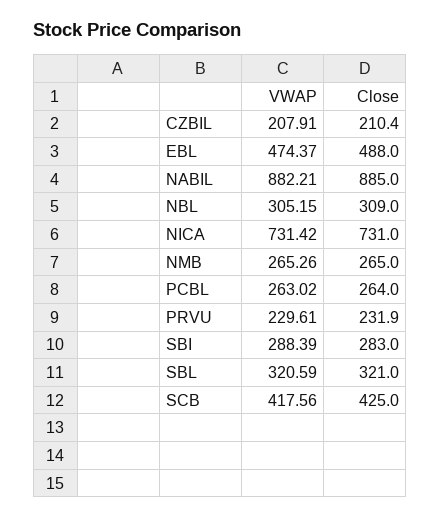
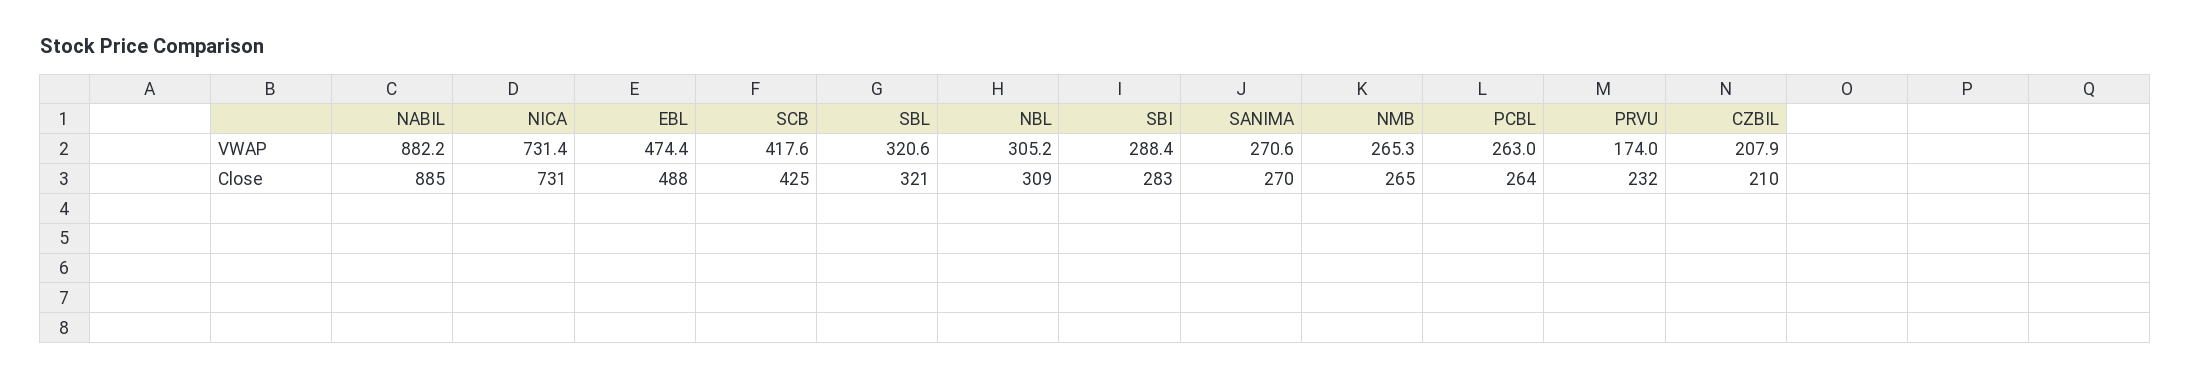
VWAP, PRVU: 229.61 -> 174
VWAP, SANIMA: none -> 270.6
Close, SANIMA: none -> 270

